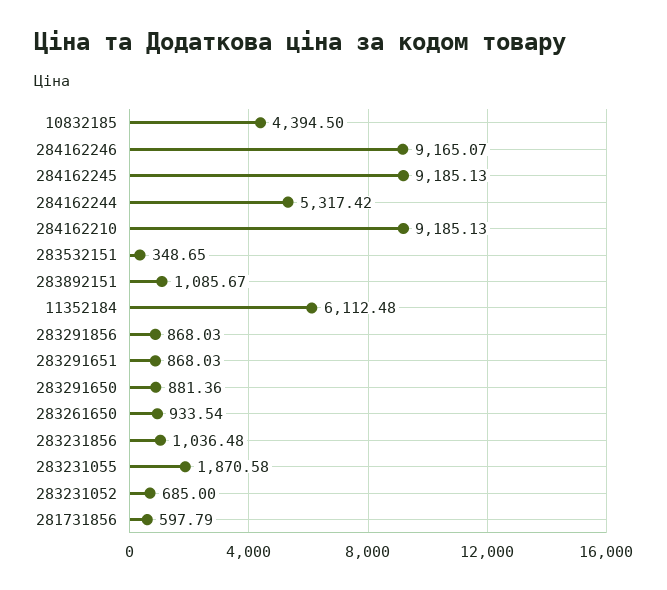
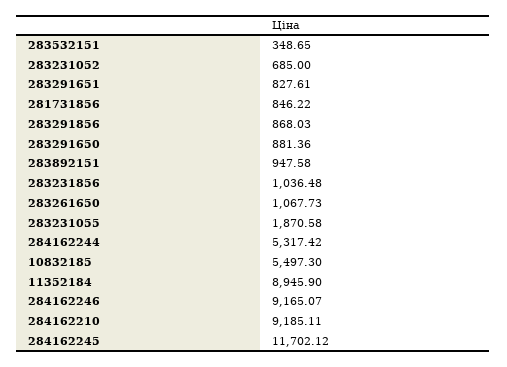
10832185: 4394.5 -> 5497.3
284162245: 9185.13 -> 11702.12
284162210: 9185.13 -> 9185.11
283892151: 1085.67 -> 947.58
11352184: 6112.48 -> 8945.9
283291651: 868.03 -> 827.61
283261650: 933.54 -> 1067.73
281731856: 597.79 -> 846.22

